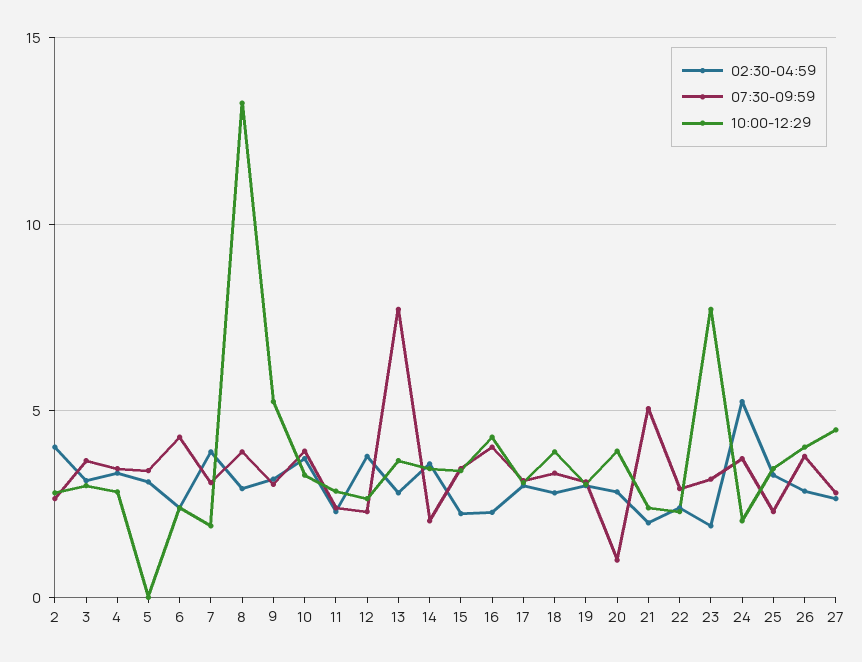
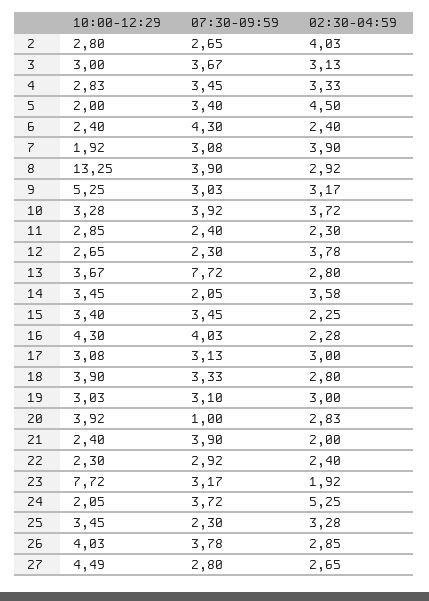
02:30-04:59, 5: 3 -> 4.5
10:00-12:29, 5: 0 -> 2
07:30-09:59, 21: 5 -> 3.9

